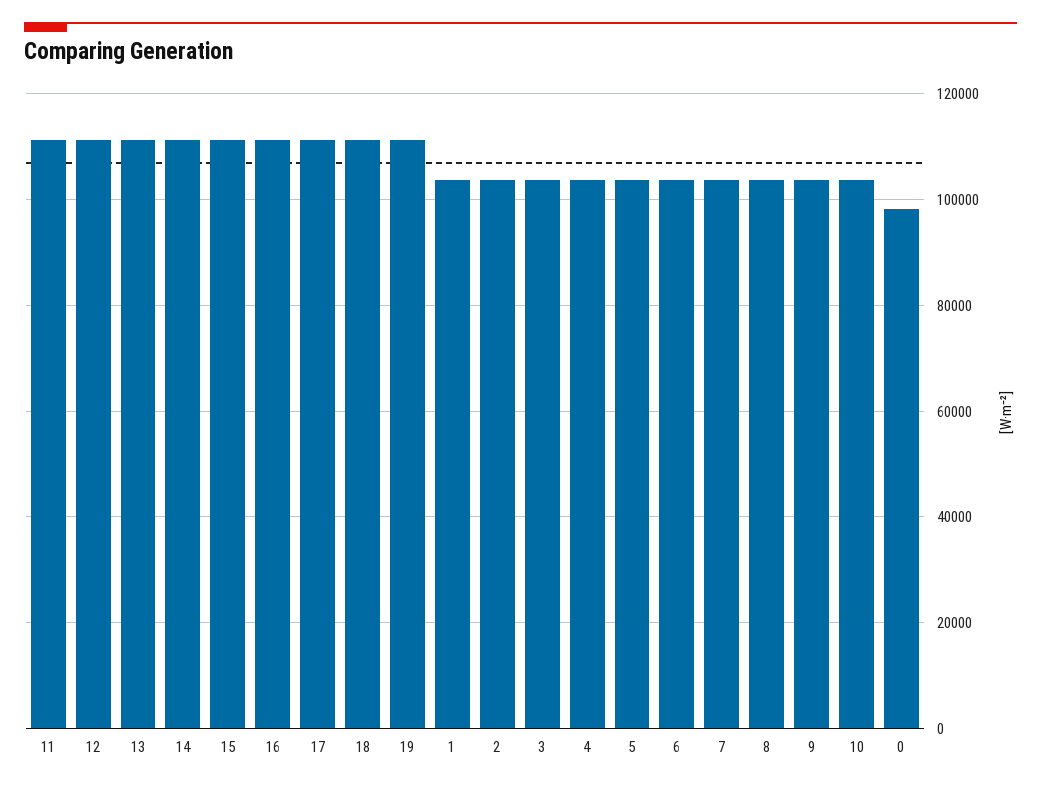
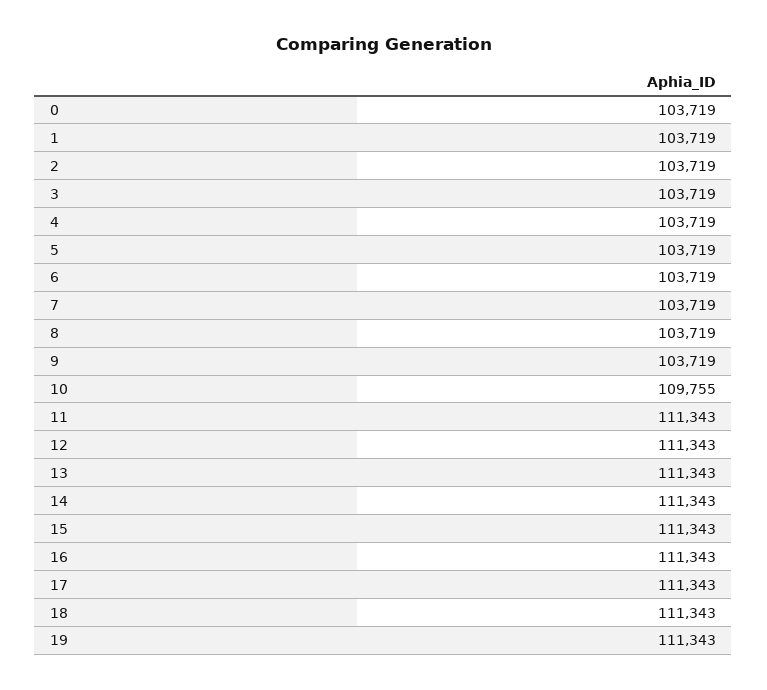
10: 104000 -> 109755
0: 98000 -> 103719

